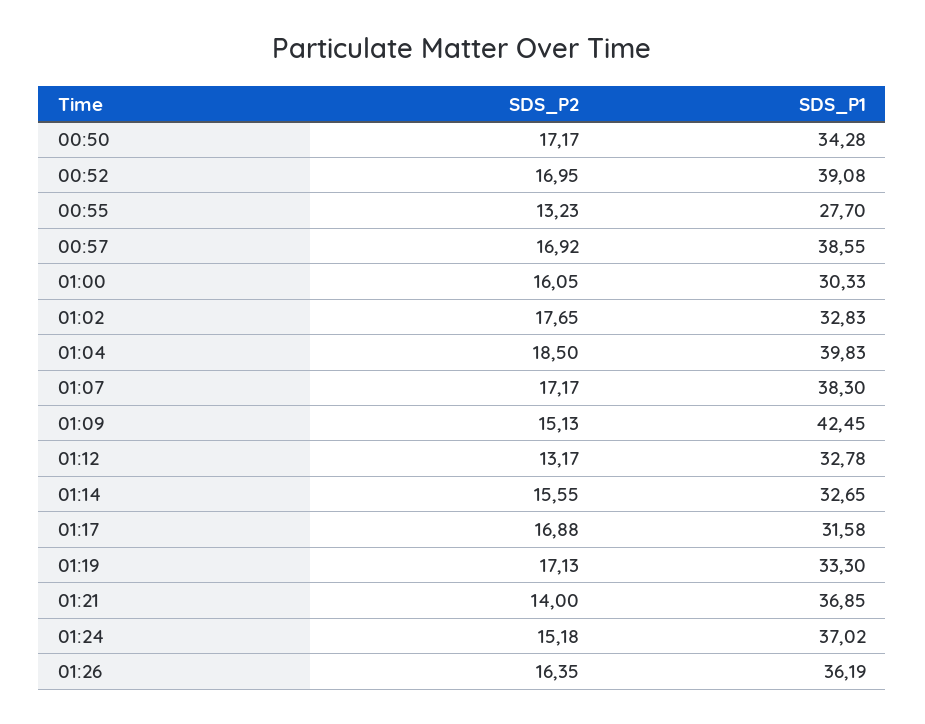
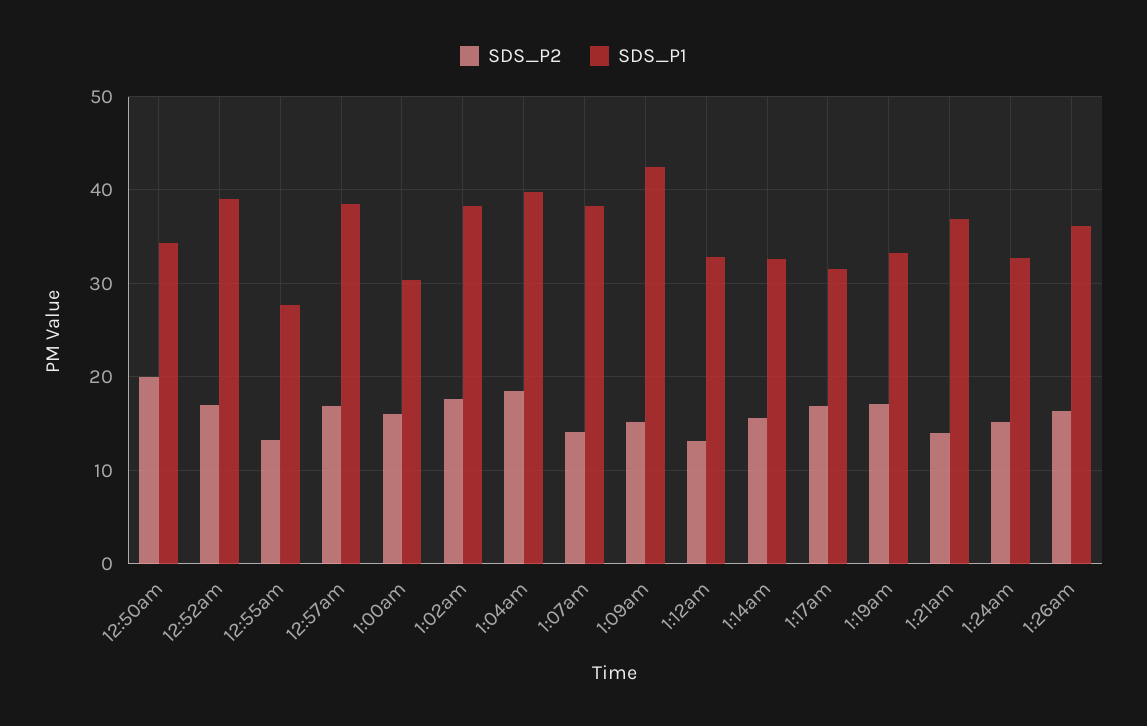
SDS_P2, 00:50: 17.17 -> 20
SDS_P1, 01:02: 32.83 -> 38
SDS_P2, 01:07: 17.17 -> 14
SDS_P1, 01:24: 37.02 -> 33

